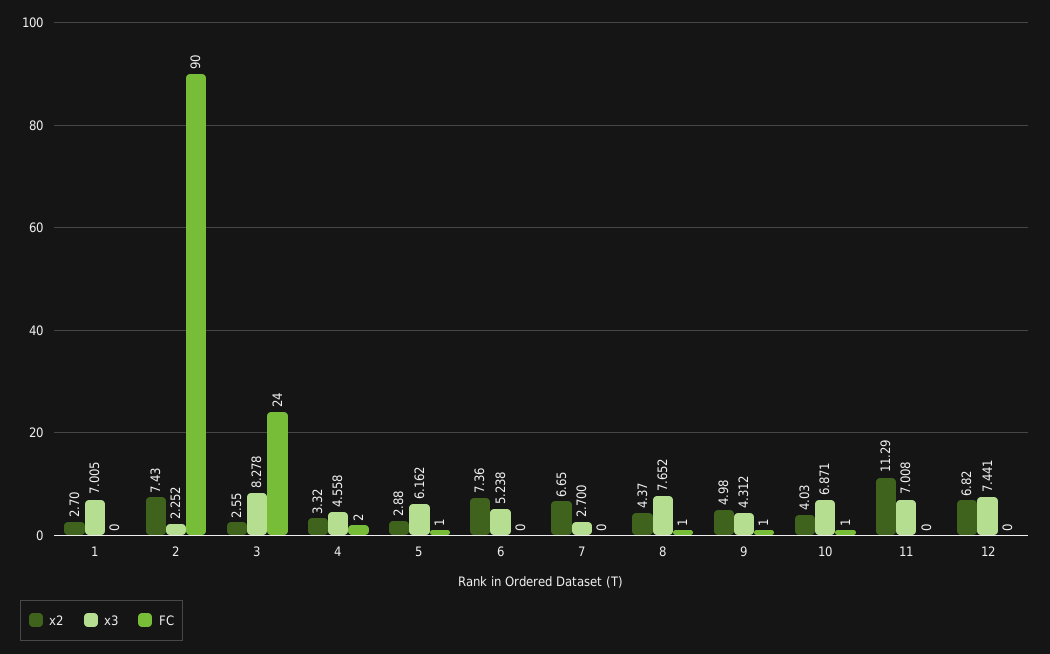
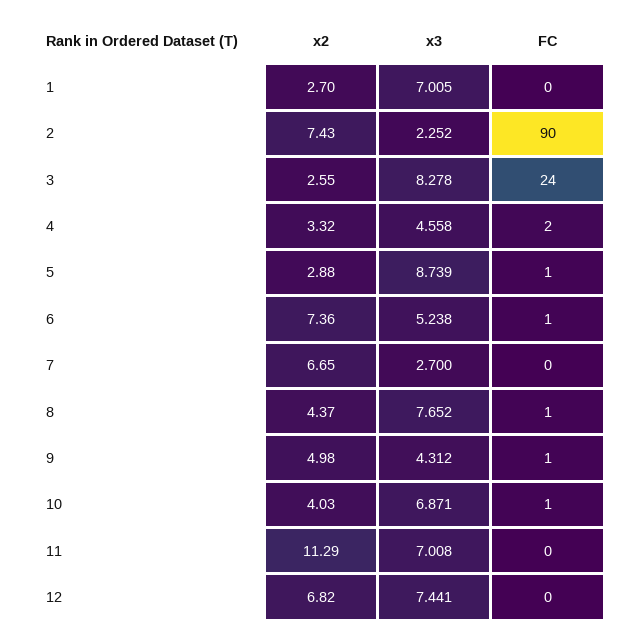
x3, 5: 6.162 -> 8.739
FC, 6: 0 -> 1

